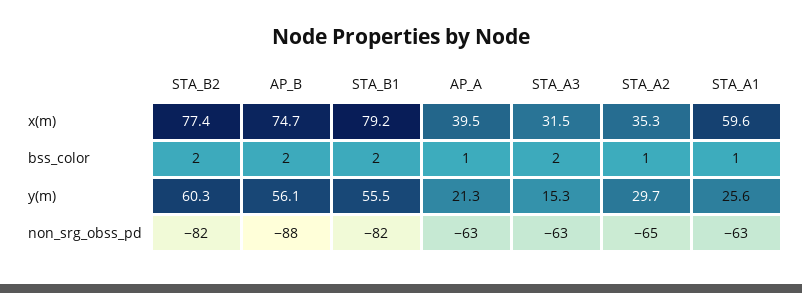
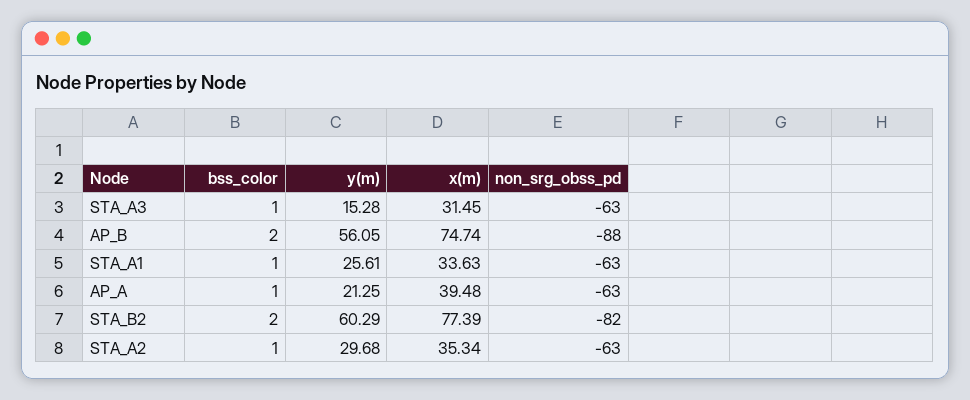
STA_B1, x(m): 79.2 -> none
STA_A1, x(m): 59.6 -> 33.63
STA_B1, bss_color: 2 -> none
STA_A3, bss_color: 2 -> 1
STA_B1, y(m): 55.5 -> none
STA_B1, non_srg_obss_pd: -82 -> none
STA_A2, non_srg_obss_pd: -65 -> -63

